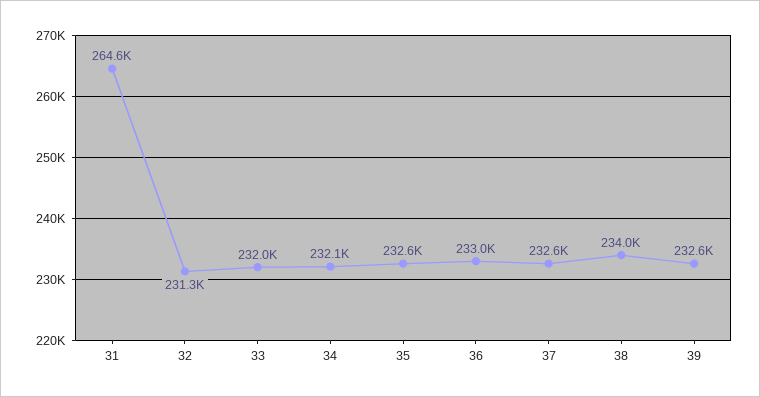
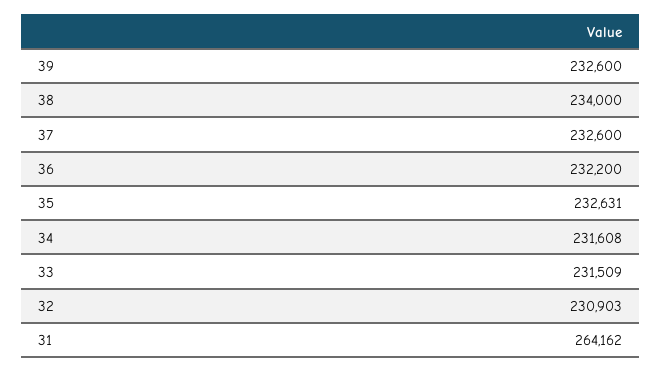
31: 264600 -> 264162
32: 231300 -> 230903
33: 232000 -> 231509
34: 232100 -> 231608
36: 233000 -> 232200

